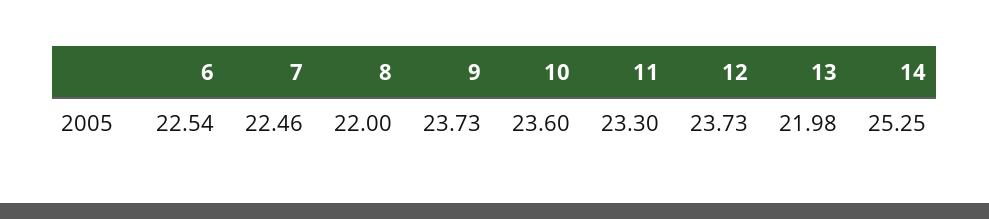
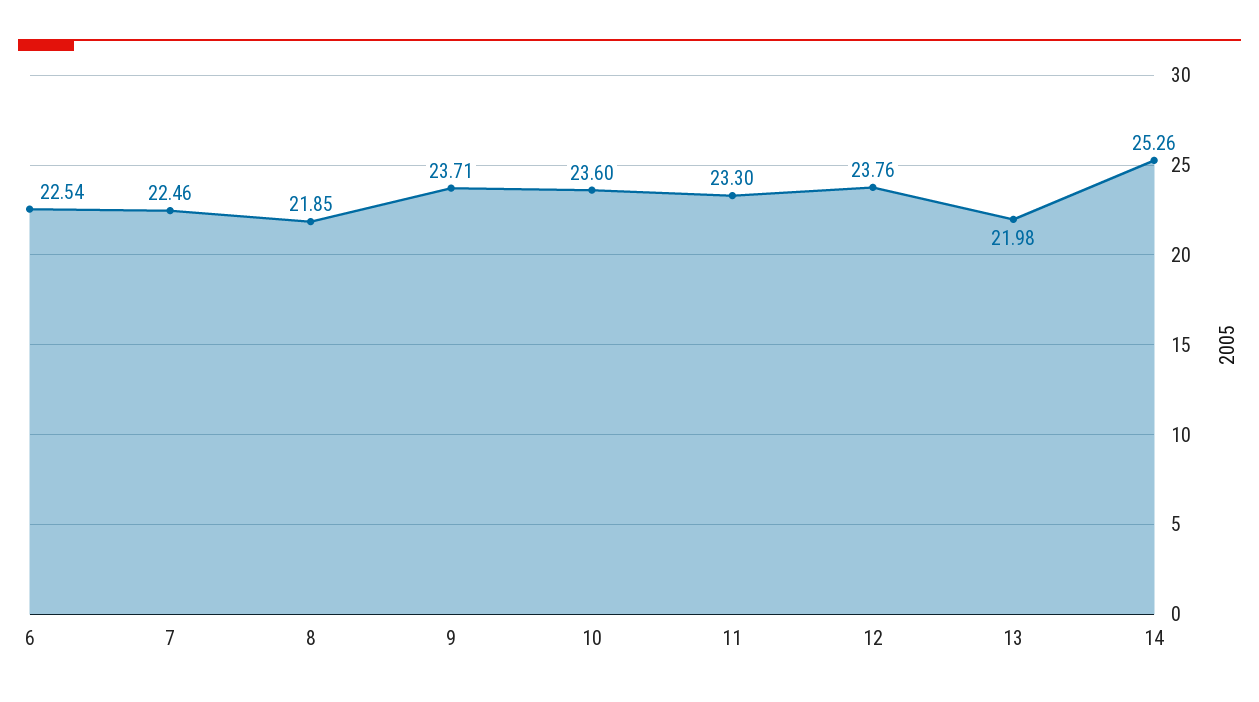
8: 22 -> 21.85
9: 23.73 -> 23.71
12: 23.73 -> 23.76
14: 25.25 -> 25.26

